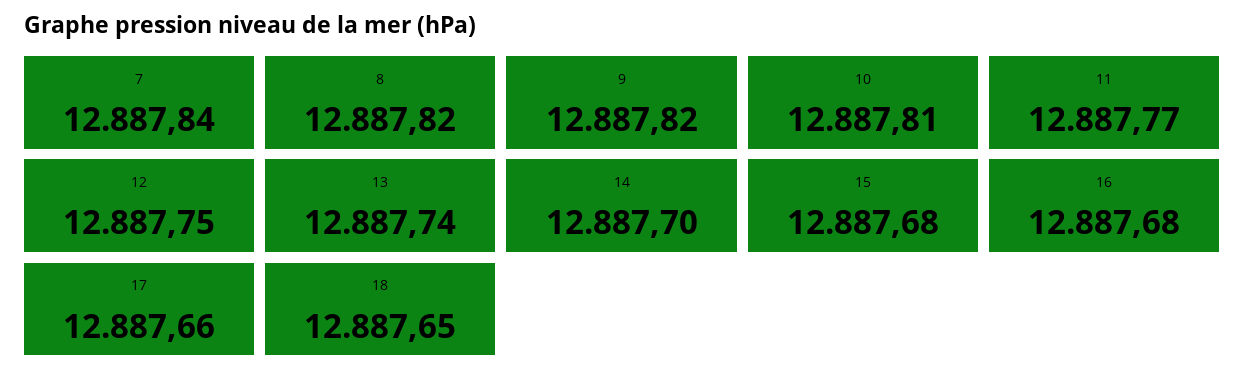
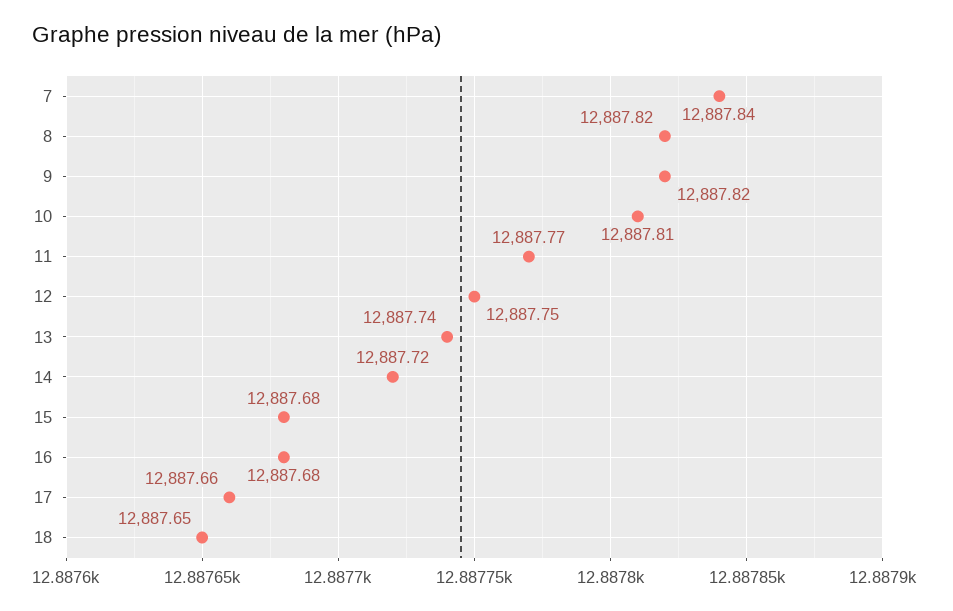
14: 12887.7 -> 12887.72

